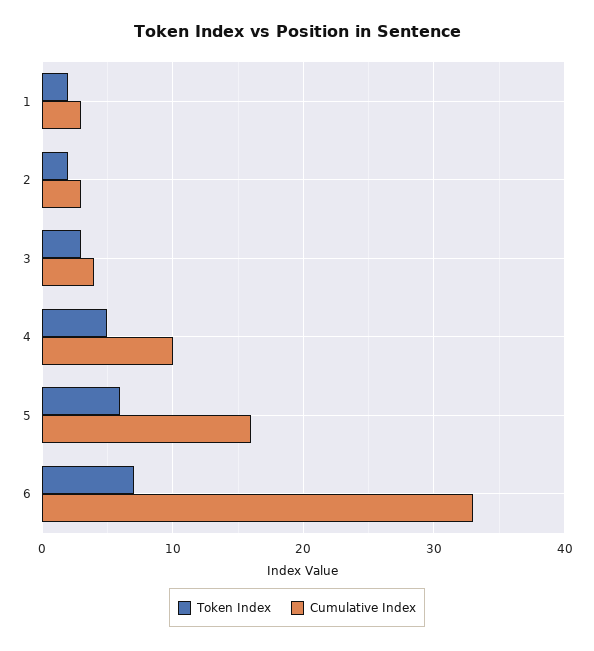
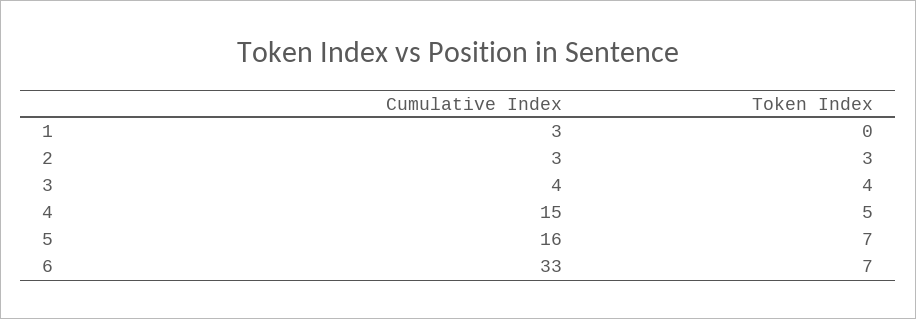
Token Index, 1: 2 -> 0
Token Index, 2: 2 -> 3
Token Index, 3: 3 -> 4
Cumulative Index, 4: 10 -> 15
Token Index, 5: 6 -> 7

